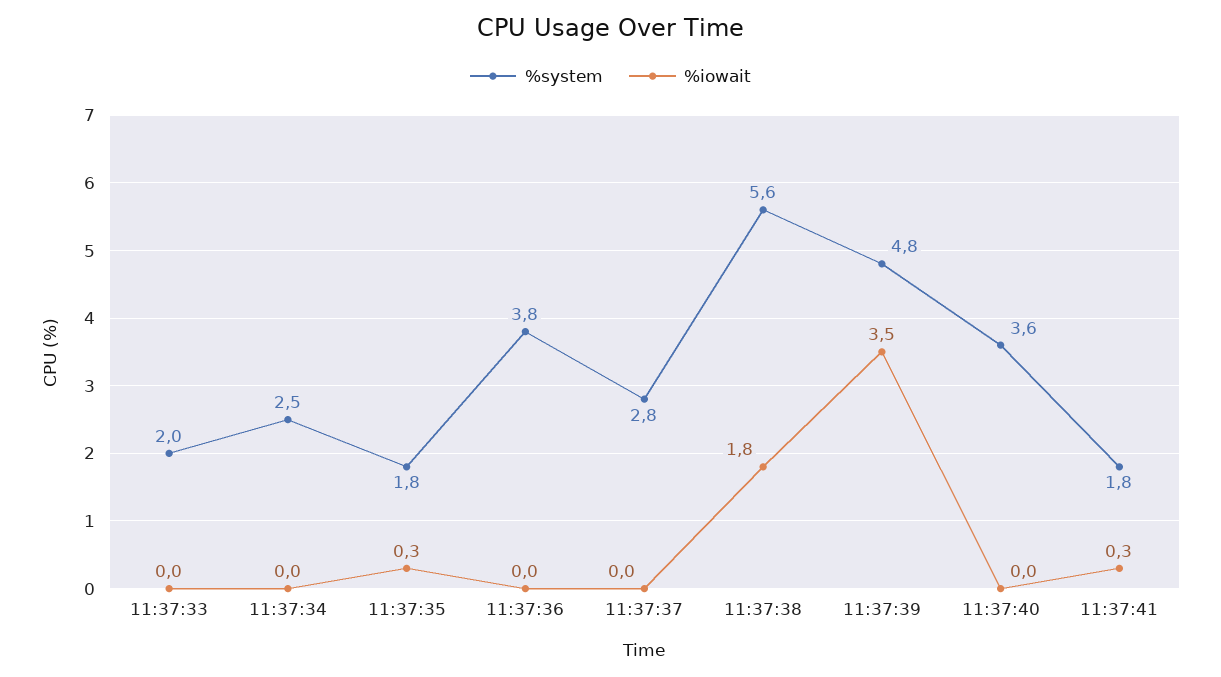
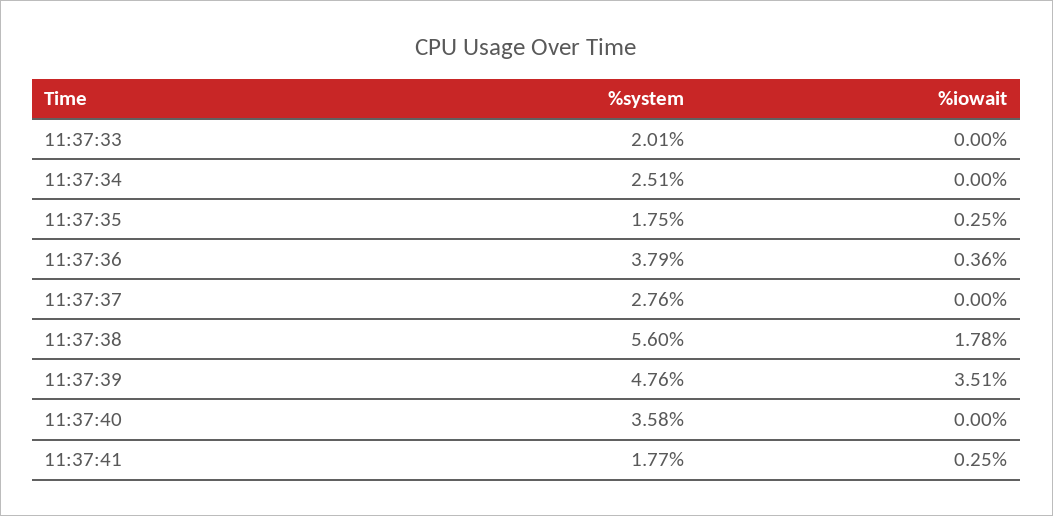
%iowait, 11:37:36: 0 -> 0.36

